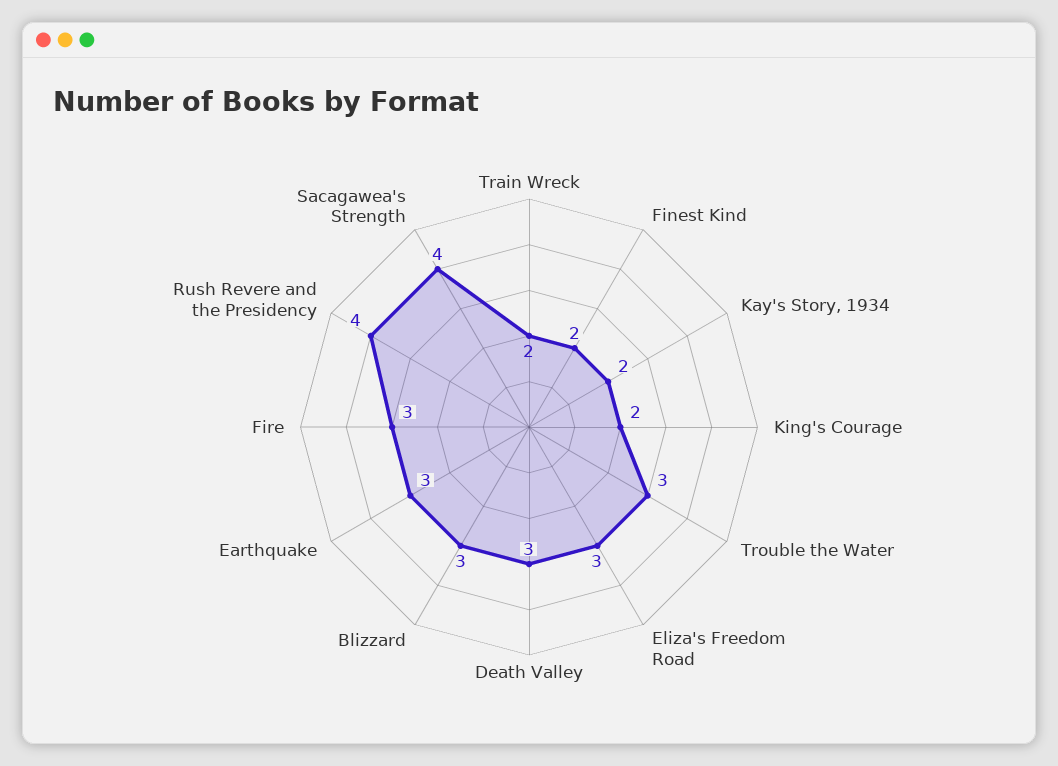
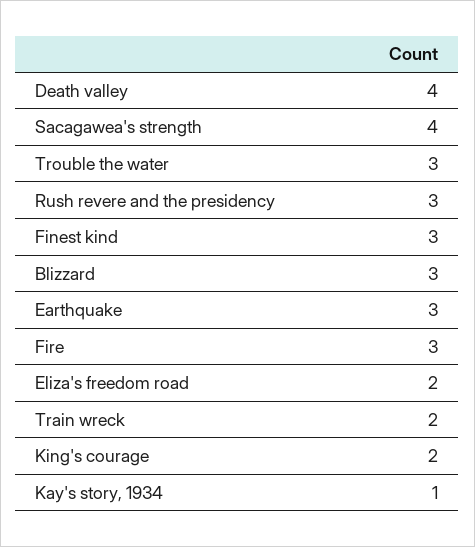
Finest Kind: 2 -> 3
Kay's Story, 1934: 2 -> 1
Eliza's Freedom Road: 3 -> 2
Death Valley: 3 -> 4
Rush Revere and the Presidency: 4 -> 3

